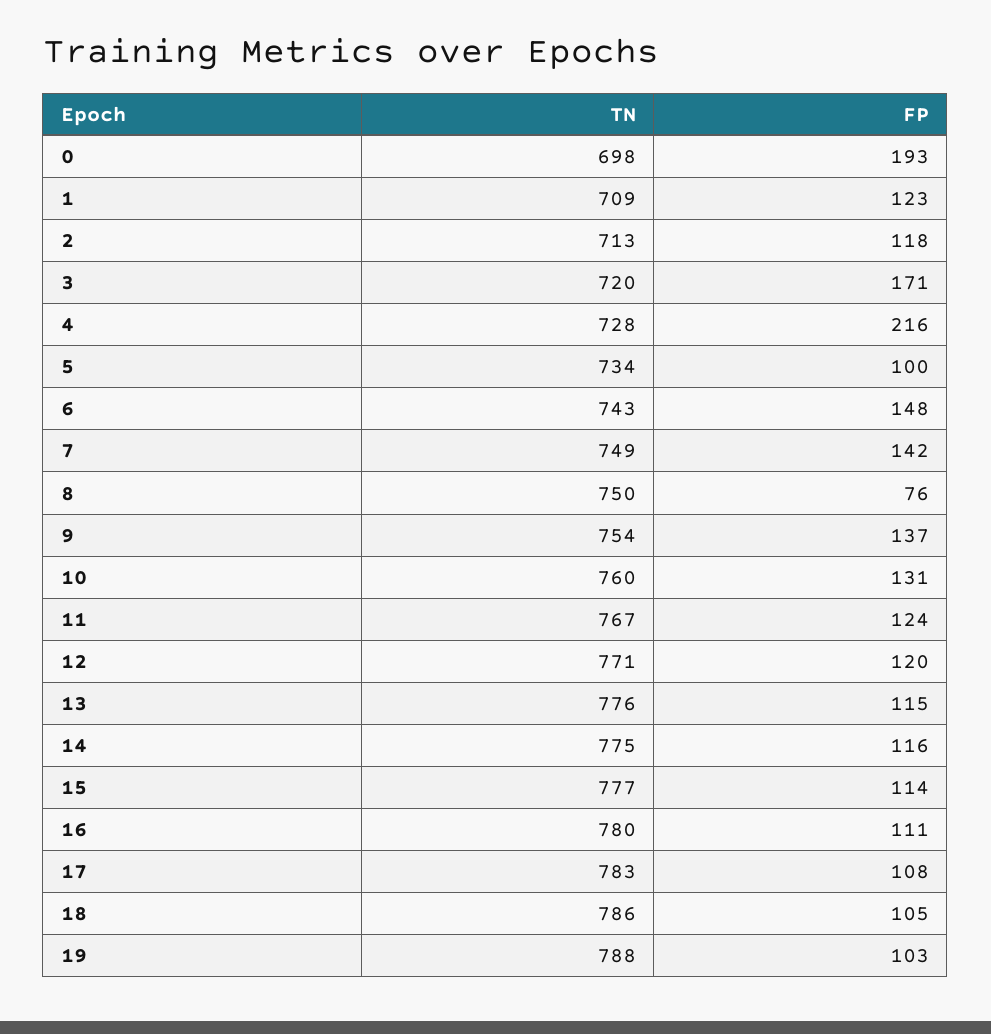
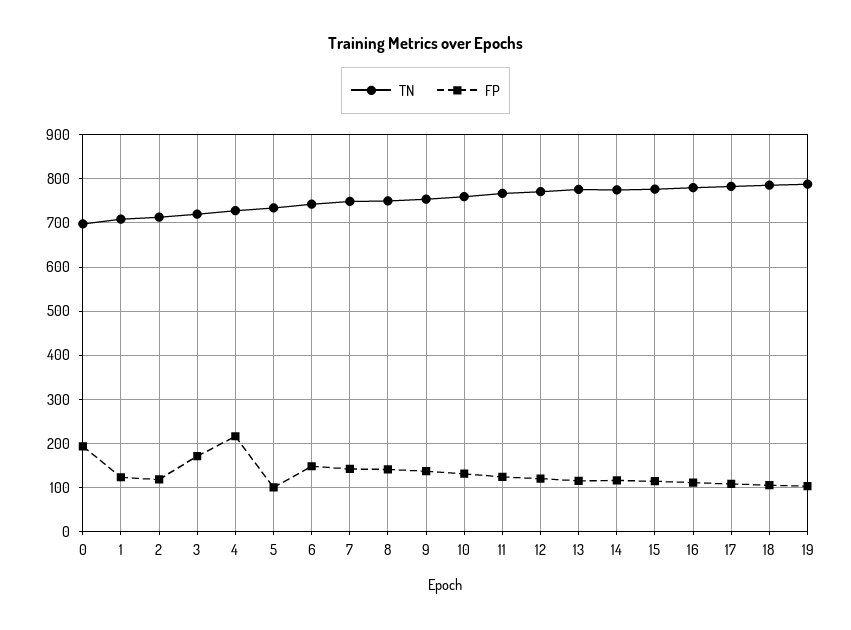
FP, 8: 76 -> 140

